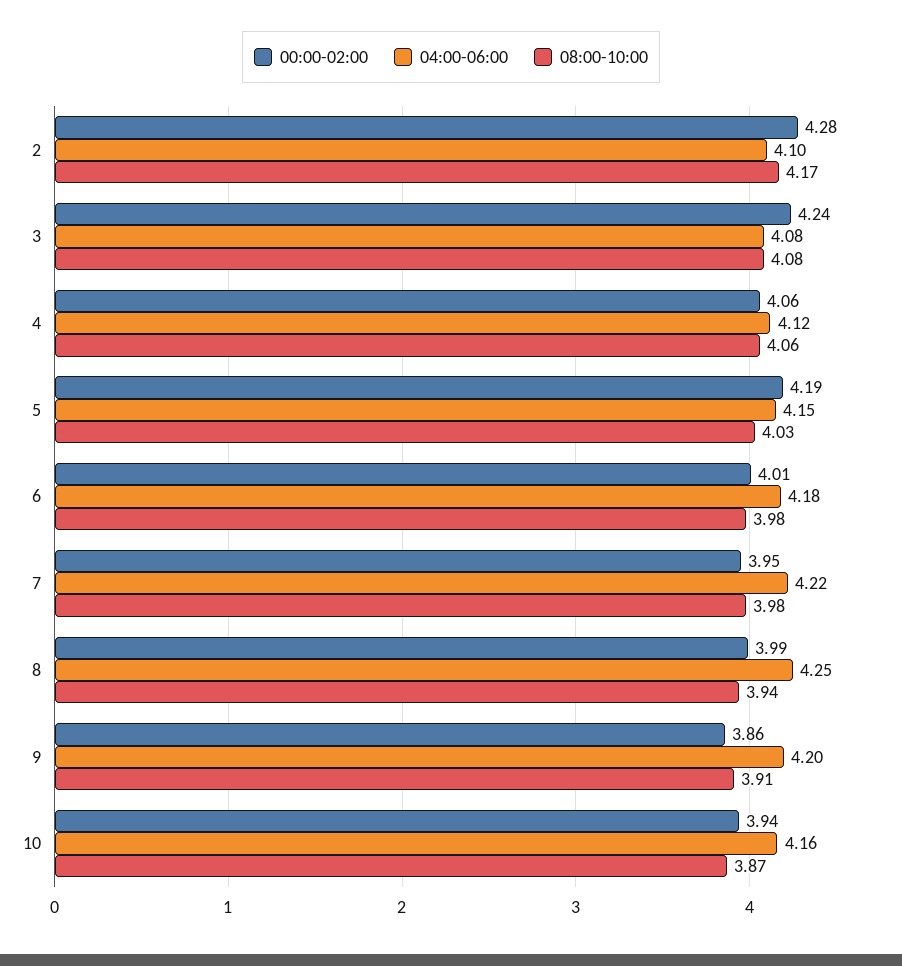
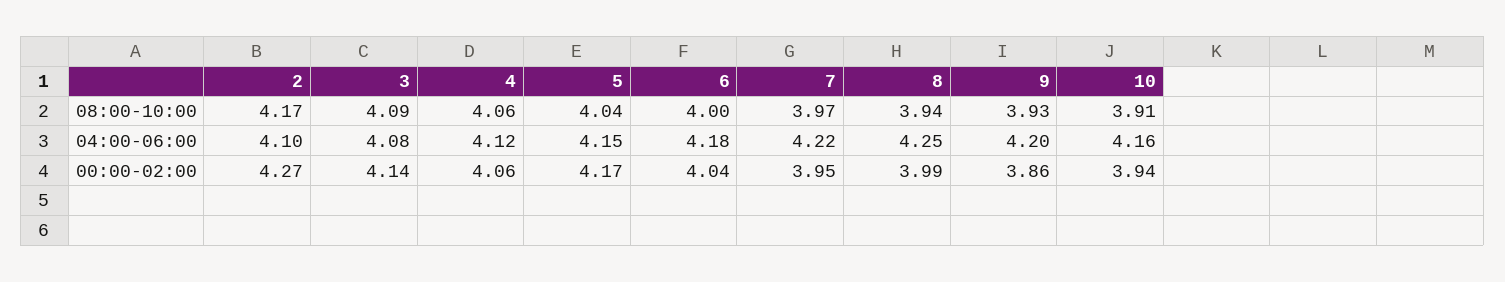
00:00-02:00, 2: 4.28 -> 4.27
00:00-02:00, 3: 4.24 -> 4.14
08:00-10:00, 3: 4.08 -> 4.09
00:00-02:00, 5: 4.19 -> 4.17
08:00-10:00, 5: 4.03 -> 4.04
00:00-02:00, 6: 4.01 -> 4.04
08:00-10:00, 6: 3.98 -> 4
08:00-10:00, 7: 3.98 -> 3.97
08:00-10:00, 9: 3.91 -> 3.93
08:00-10:00, 10: 3.87 -> 3.91

